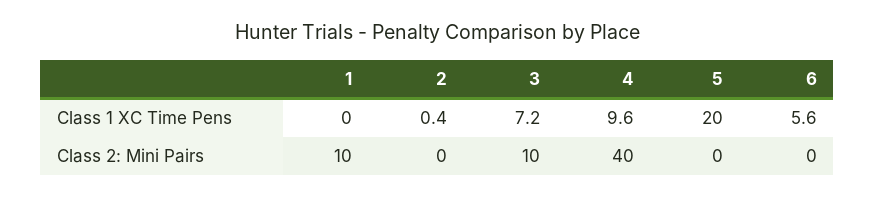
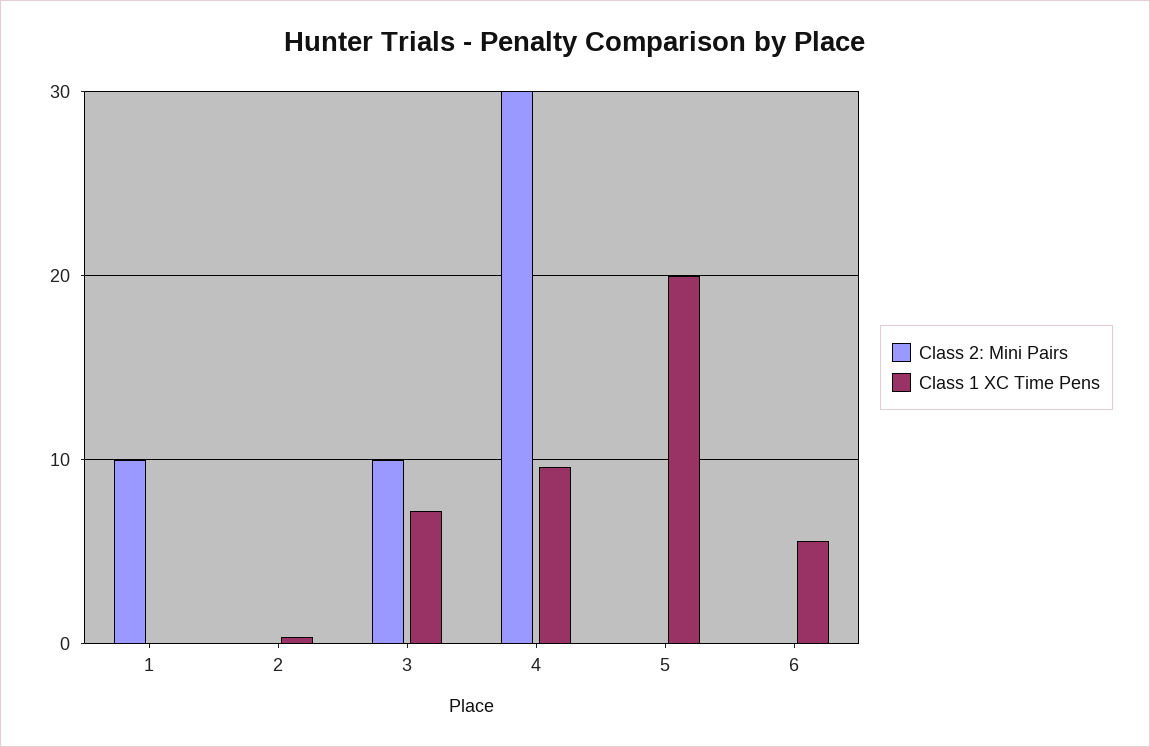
Class 2: Mini Pairs, 4: 40 -> 30

